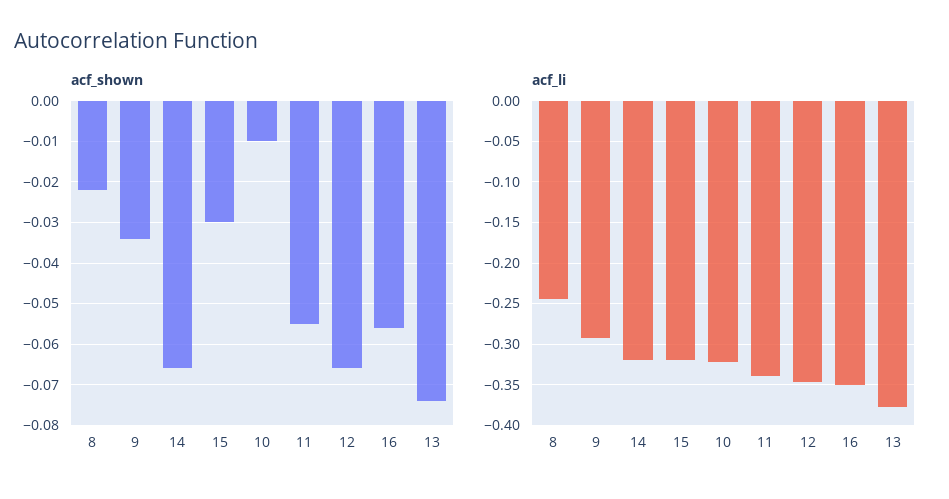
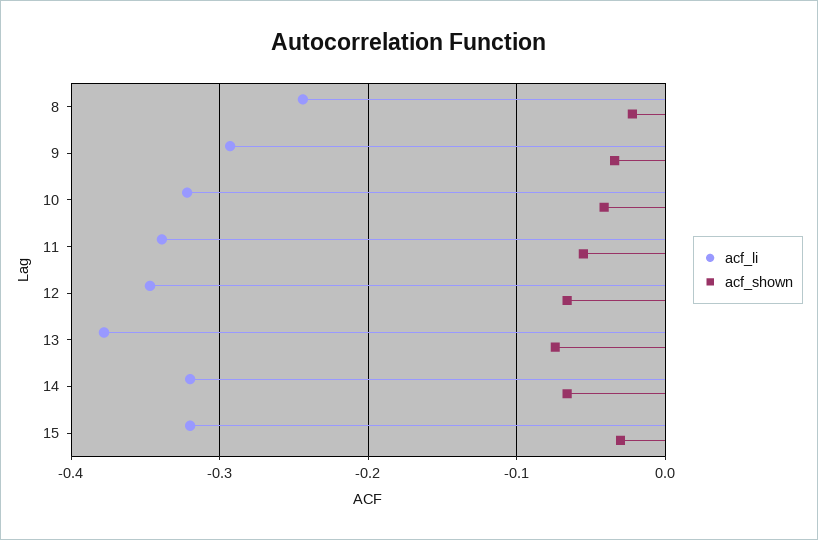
acf_shown, 10: -0.01 -> -0.04
acf_shown, 16: -0.055 -> none
acf_li, 16: -0.35 -> none

